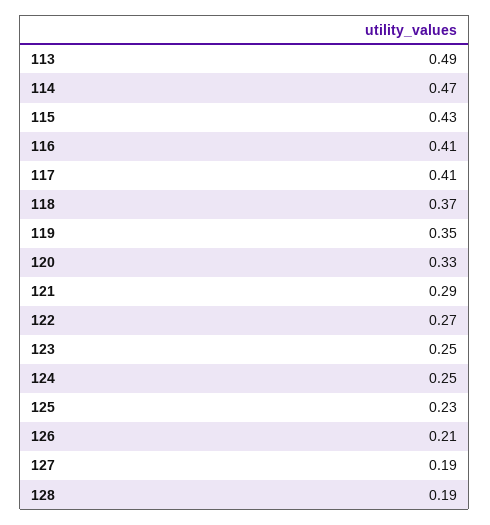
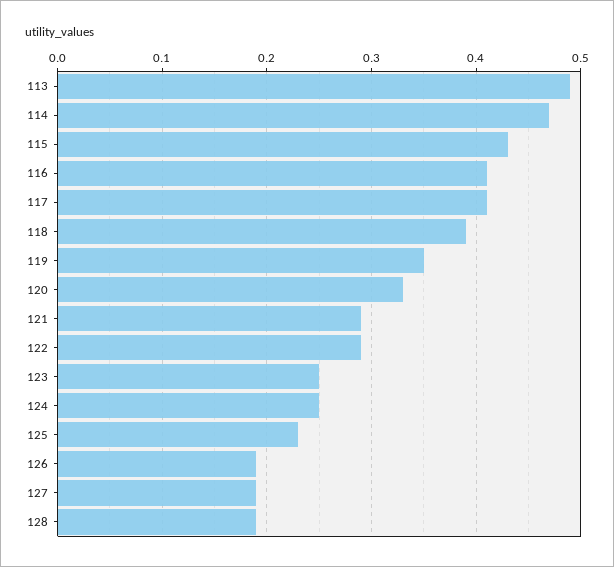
118: 0.37 -> 0.39
122: 0.27 -> 0.29
126: 0.21 -> 0.19

